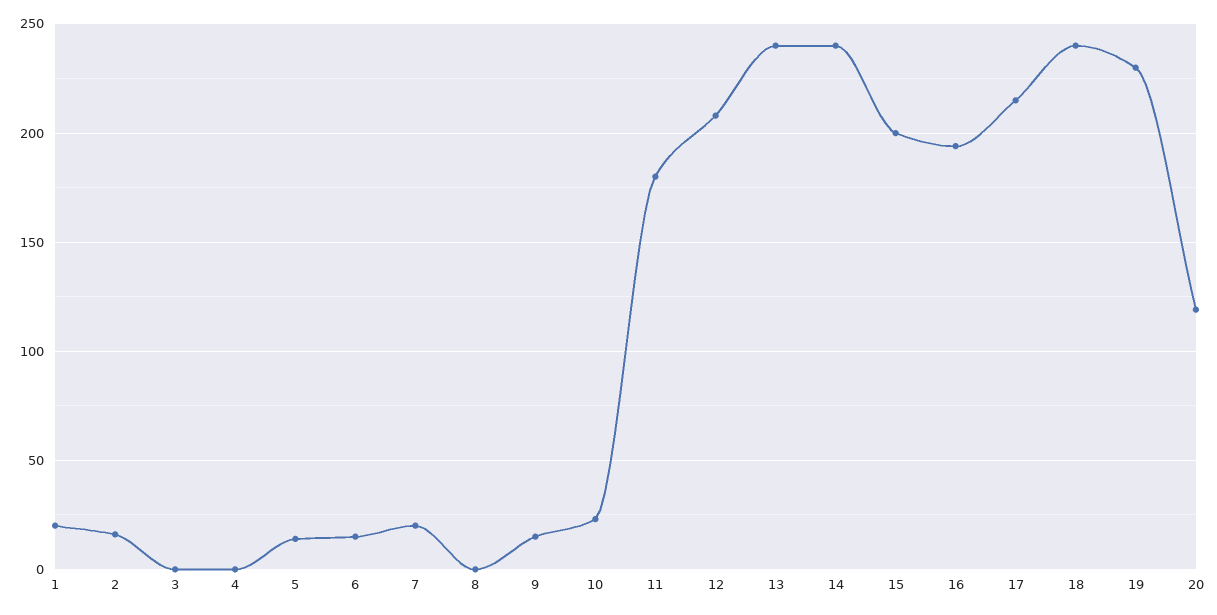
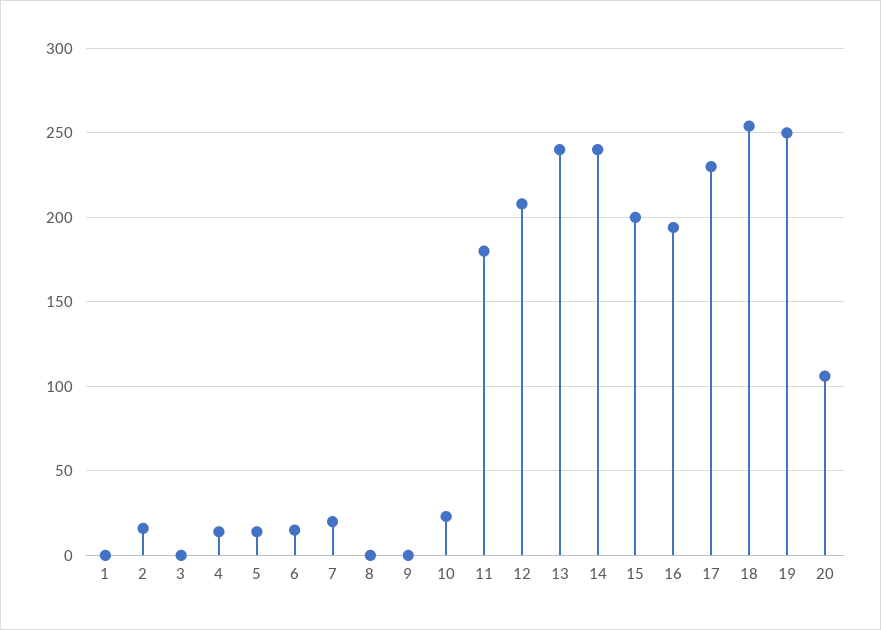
1: 20 -> 0
4: 0 -> 15
9: 15 -> 0
17: 215 -> 230
18: 240 -> 255
19: 230 -> 250
20: 120 -> 105

